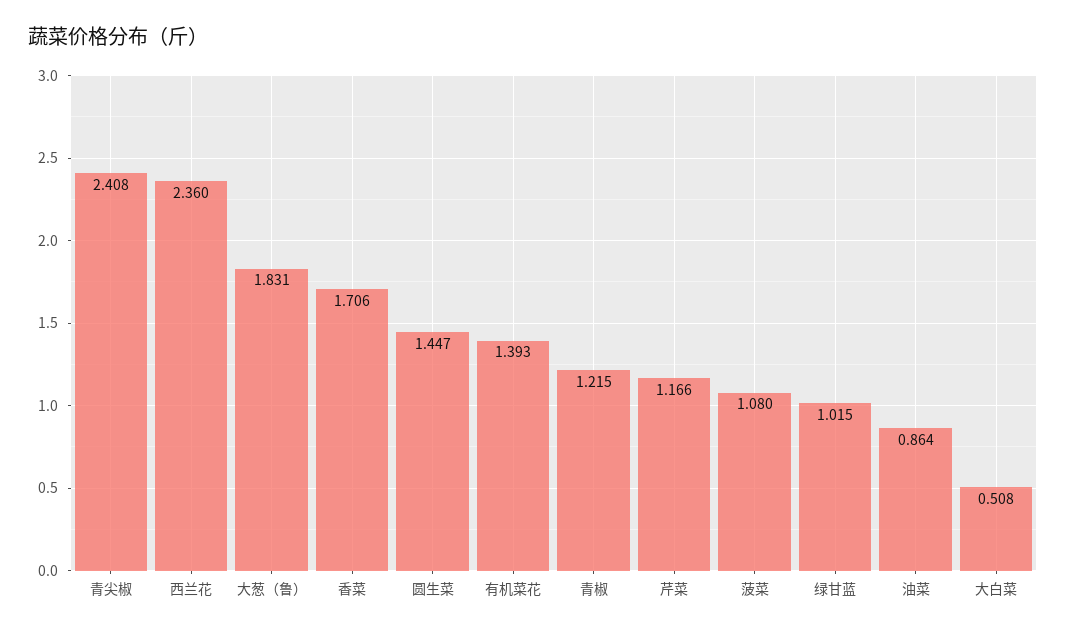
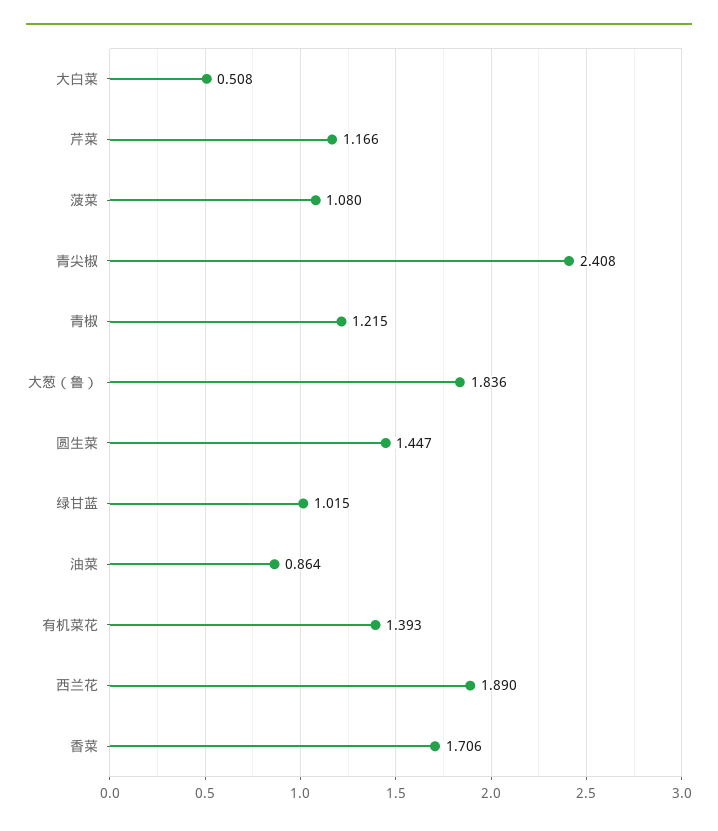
西兰花: 2.36 -> 1.89
大葱（鲁）: 1.831 -> 1.836

